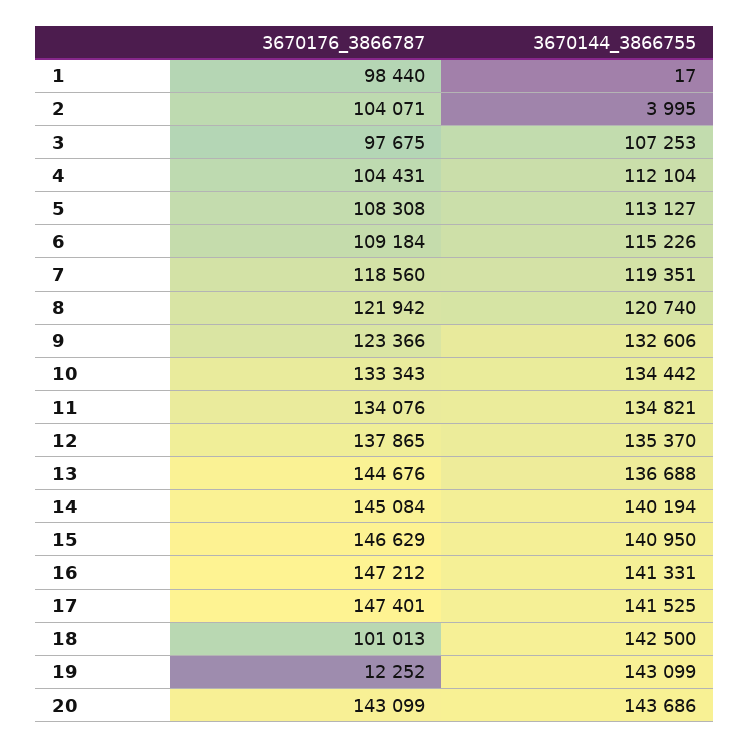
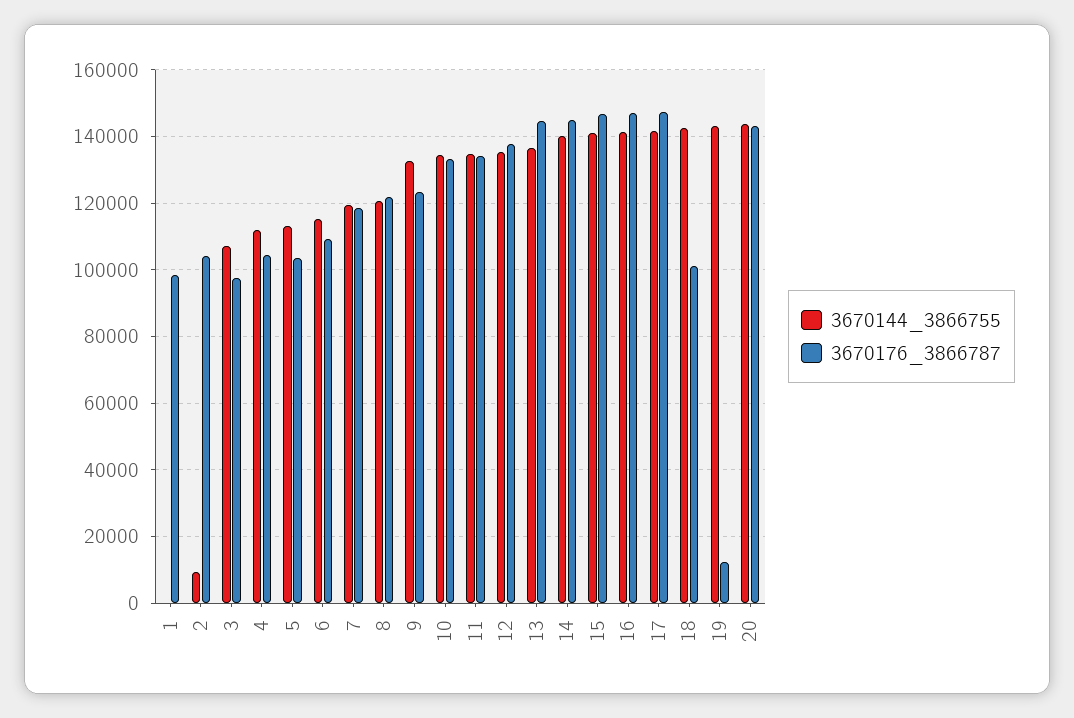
3670144_3866755, 2: 3995 -> 10000
3670176_3866787, 5: 108308 -> 104000

